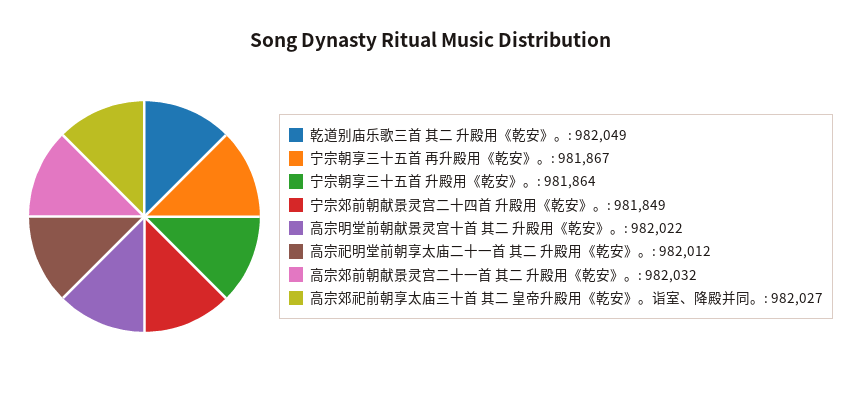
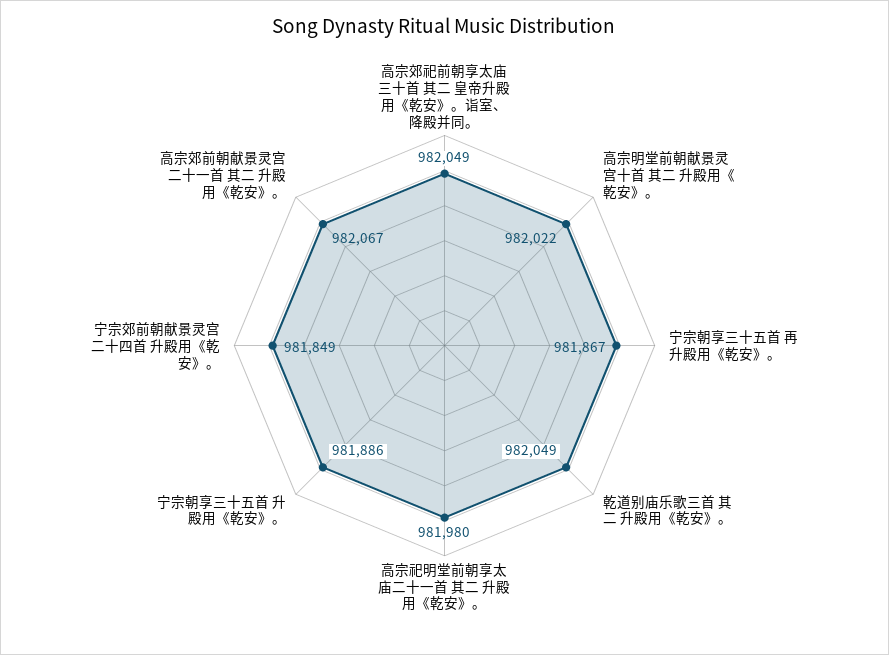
宁宗朝享三十五首 升殿用《乾安》。: 981864 -> 981886
高宗祀明堂前朝享太庙二十一首 其二 升殿用《乾安》。: 982012 -> 981980
高宗郊前朝献景灵宫二十一首 其二 升殿用《乾安》。: 982032 -> 982067
高宗郊祀前朝享太庙三十首 其二 皇帝升殿用《乾安》。诣室、降殿并同。: 982027 -> 982049

